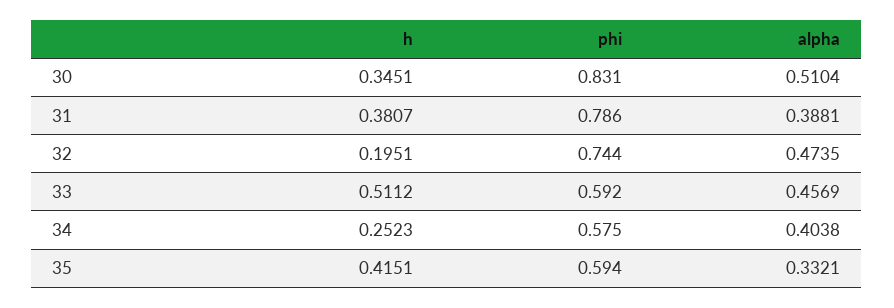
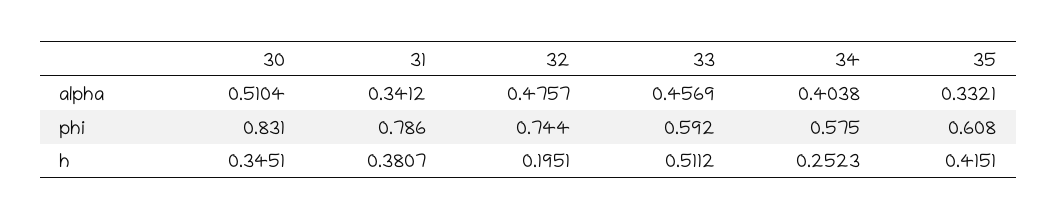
alpha, 31: 0.3881 -> 0.3412
alpha, 32: 0.4735 -> 0.4757
phi, 35: 0.594 -> 0.608

